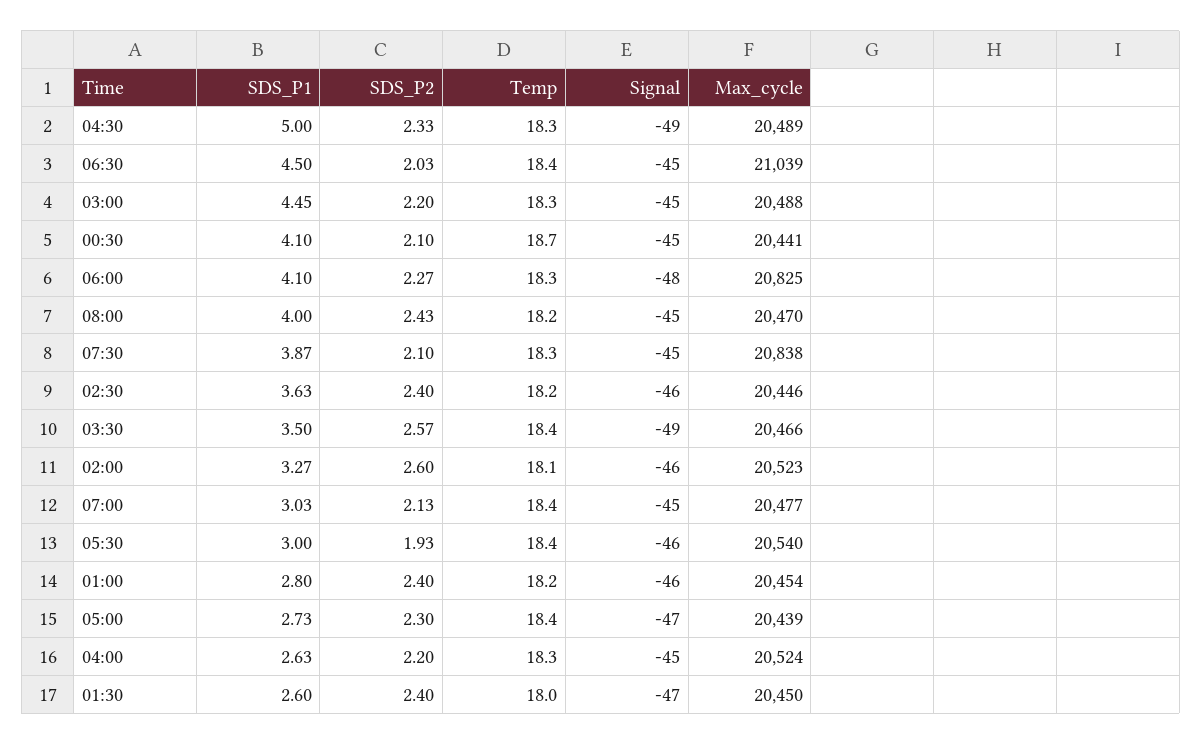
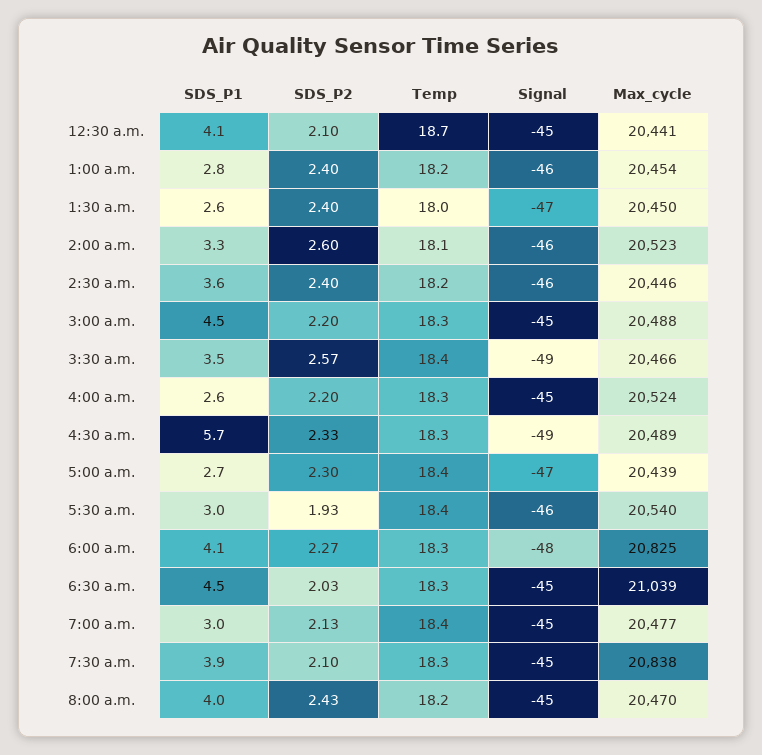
SDS_P1, 04:30: 5 -> 5.7
Temp, 06:30: 18.4 -> 18.3

